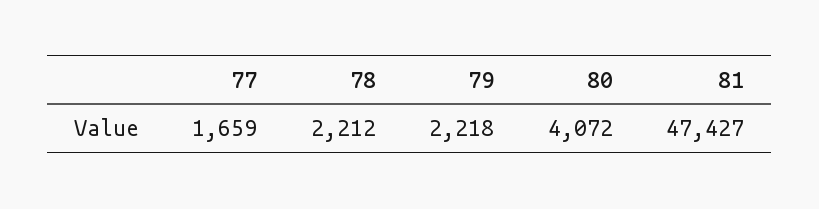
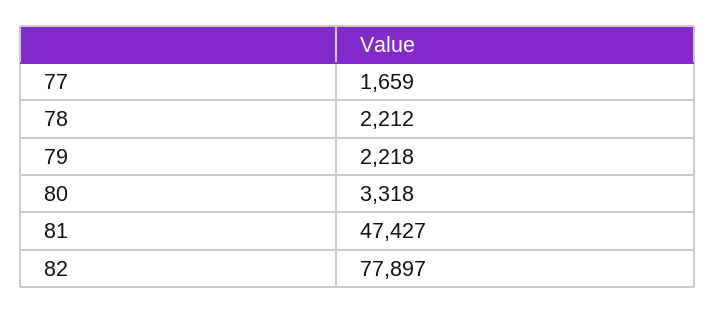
80: 4072 -> 3318
82: none -> 77897

